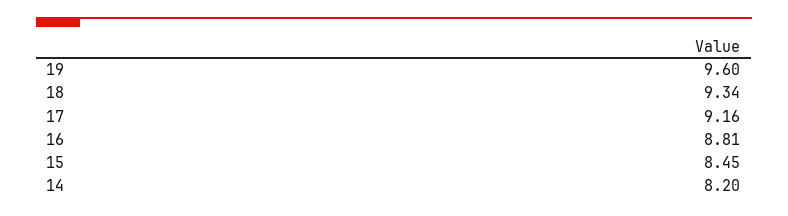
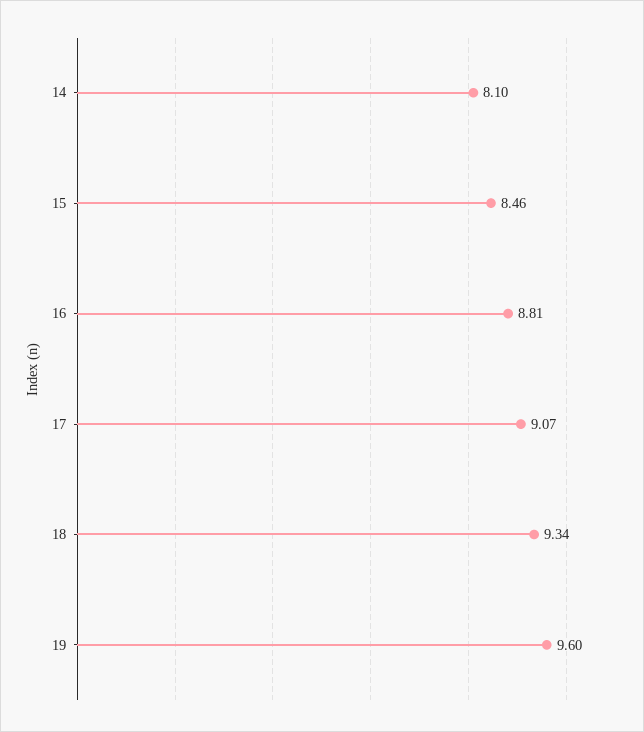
17: 9.16 -> 9.07
15: 8.45 -> 8.46
14: 8.2 -> 8.1

